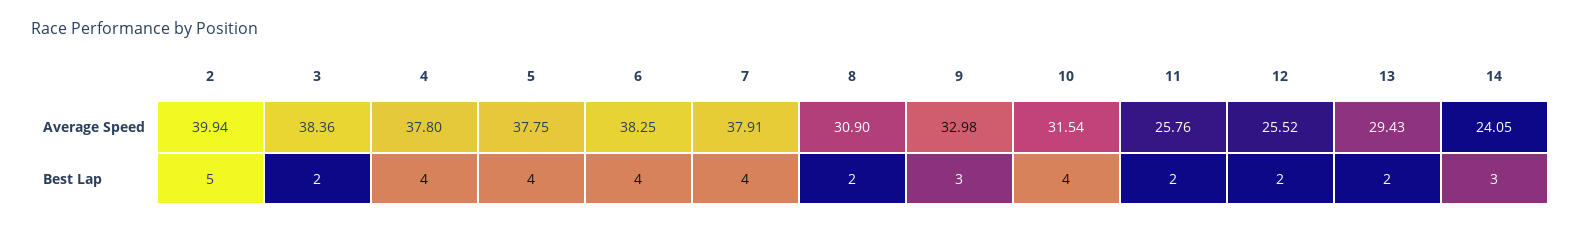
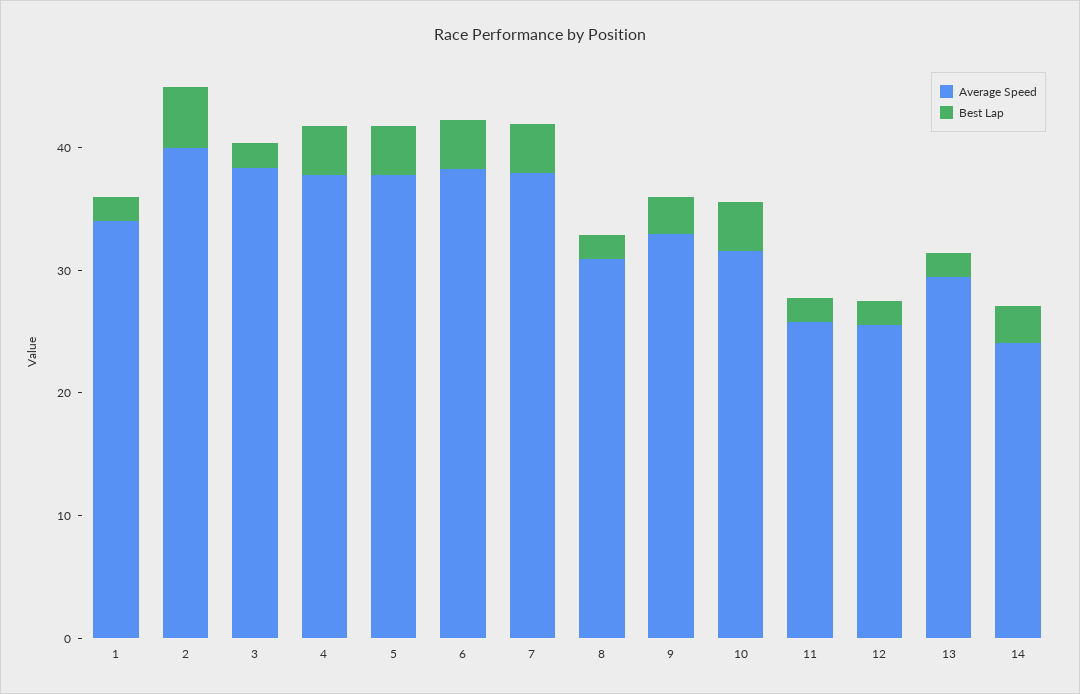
Average Speed, 1: none -> 34
Best Lap, 1: none -> 2

